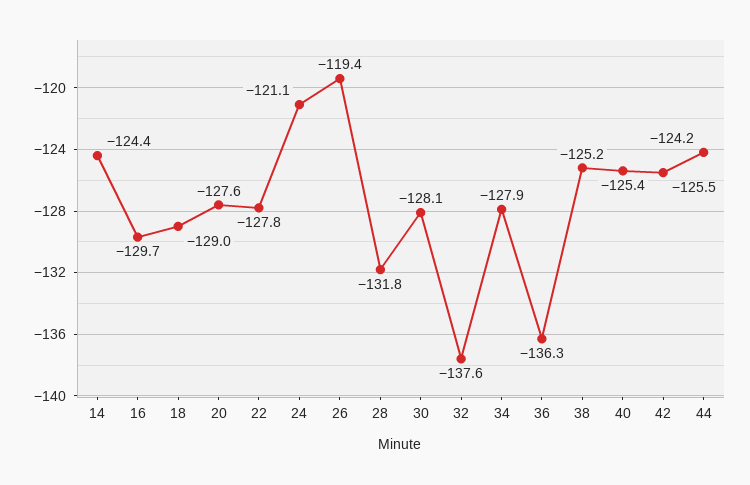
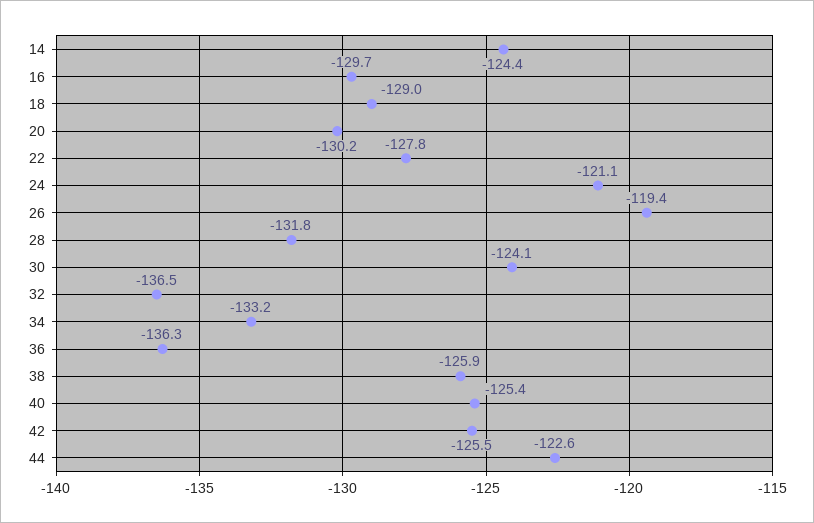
20: -127.6 -> -130.2
30: -128.1 -> -124.1
32: -137.6 -> -136.5
34: -127.9 -> -133.2
38: -125.2 -> -125.9
44: -124.2 -> -122.6

